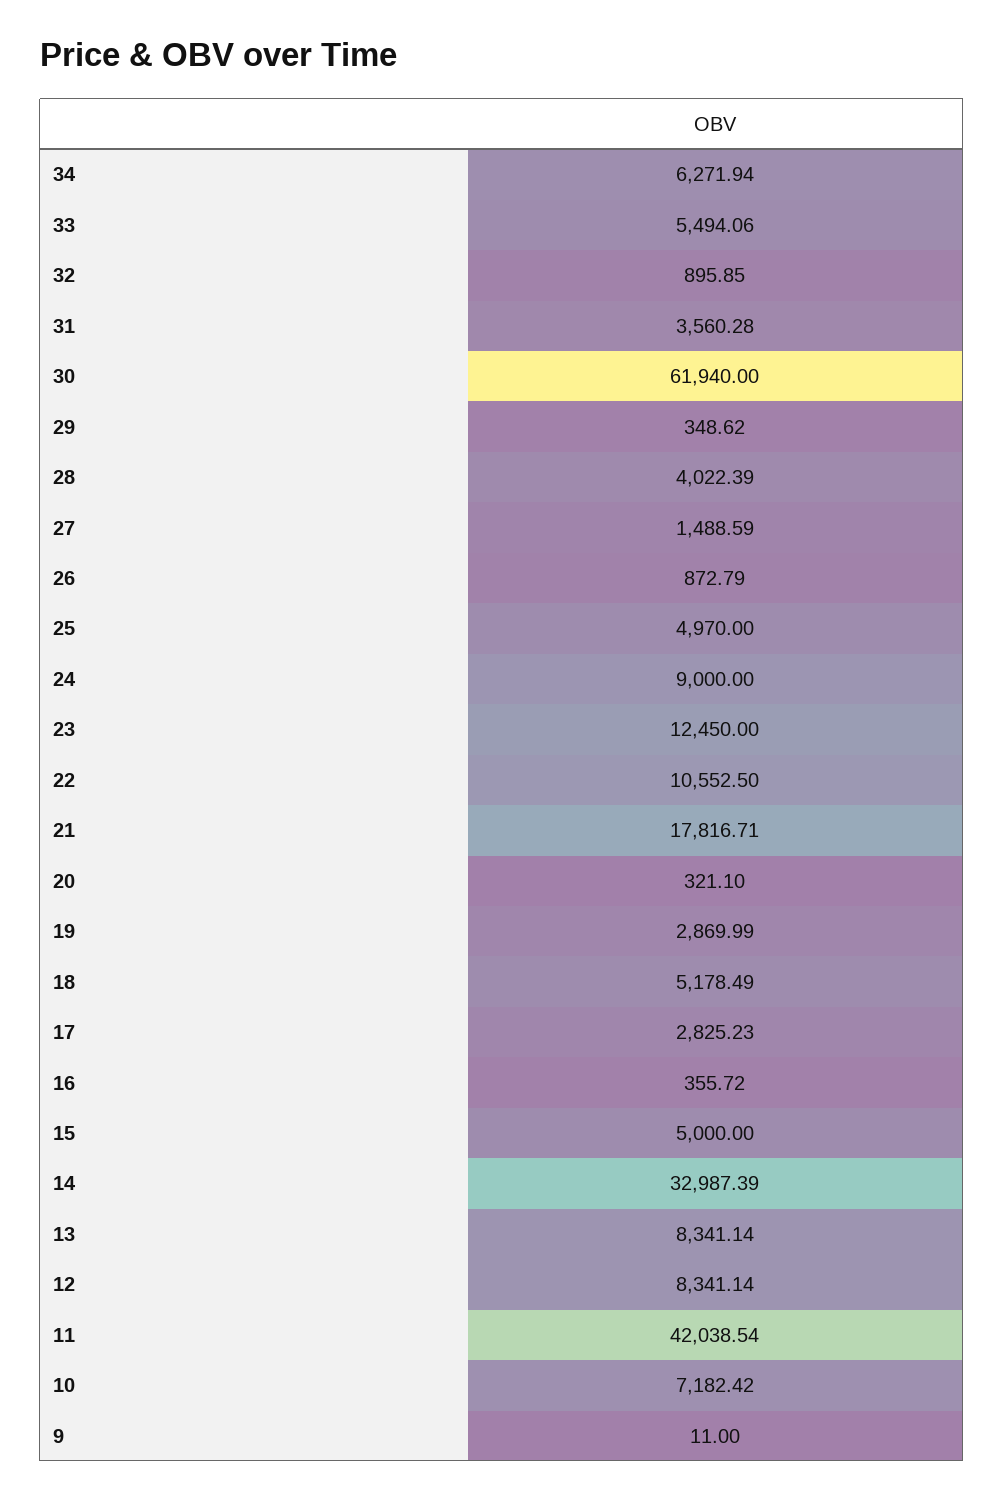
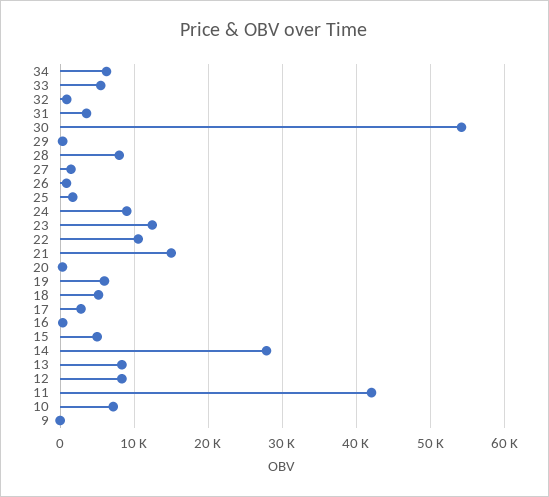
30: 61940 -> 54000
28: 4022.39 -> 8000
25: 4970 -> 2000
21: 17816.71 -> 15000
19: 2869.99 -> 6000
14: 32987.39 -> 28000

